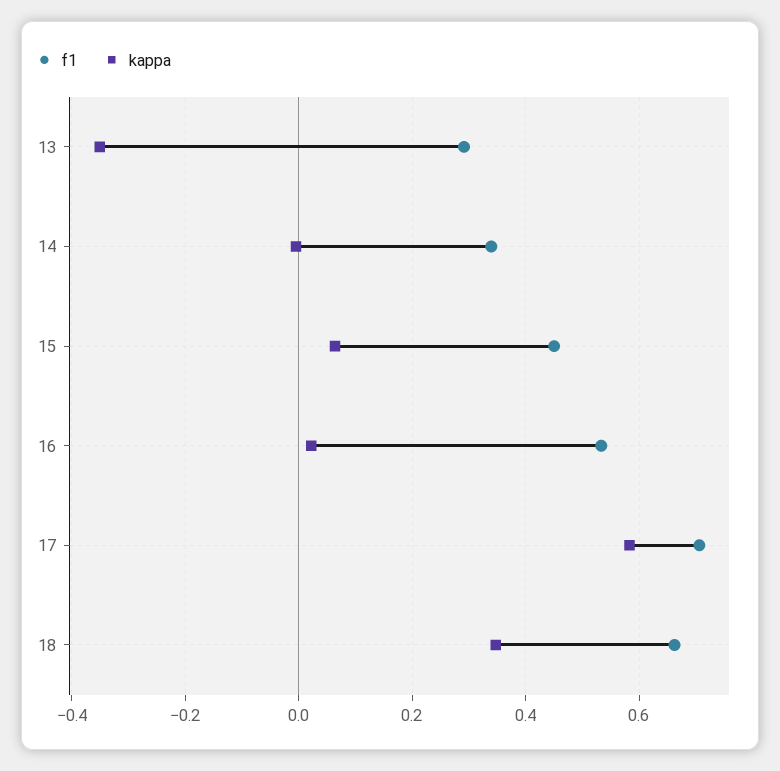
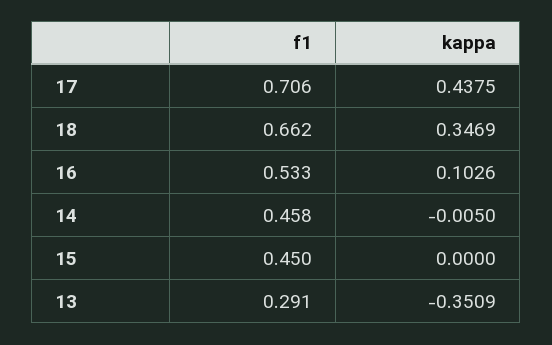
f1, 14: 0.34 -> 0.458
kappa, 15: 0.06 -> 0
kappa, 16: 0.02 -> 0.1026
kappa, 17: 0.58 -> 0.4375

